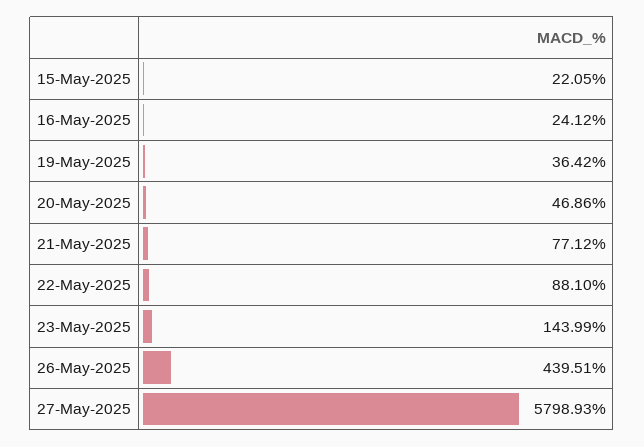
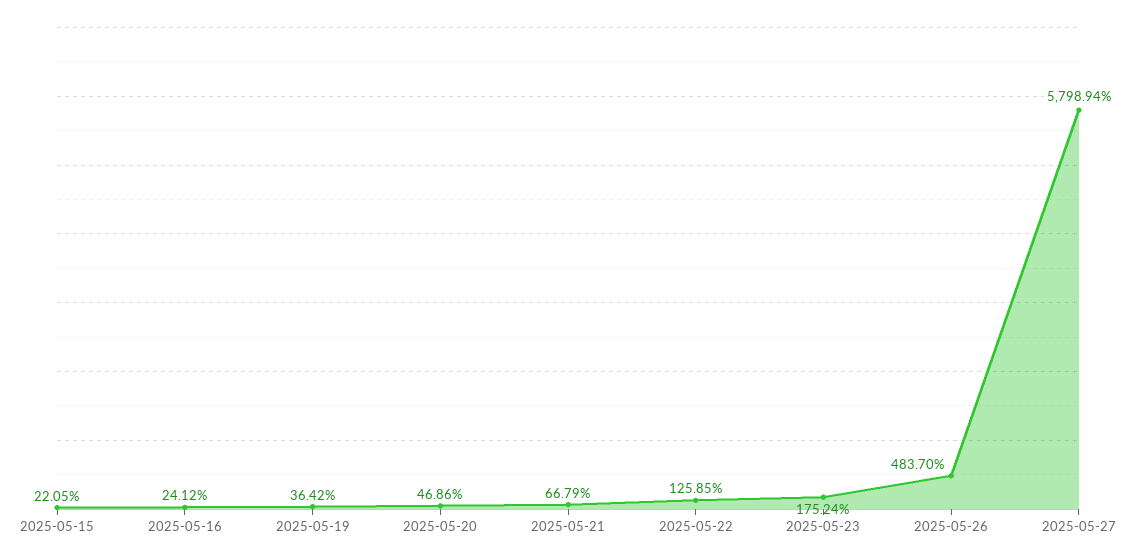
21-May-2025: 77.12 -> 66.79
22-May-2025: 88.1 -> 125.85
23-May-2025: 143.99 -> 175.24
26-May-2025: 439.51 -> 483.7
27-May-2025: 5798.93 -> 5798.94

